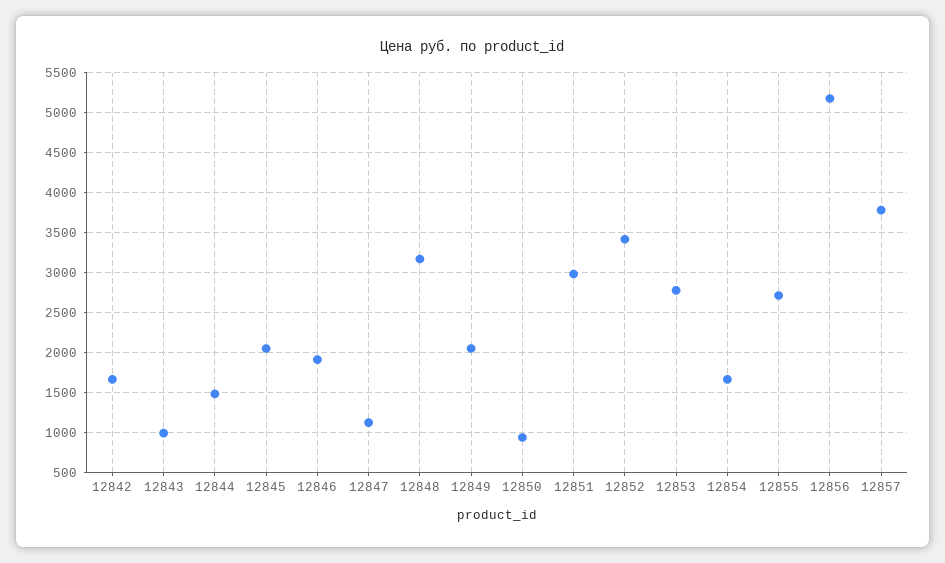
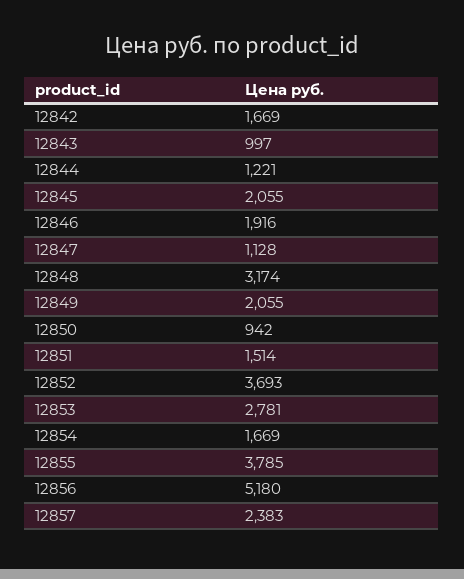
12844: 1500 -> 1221
12851: 3000 -> 1514
12852: 3400 -> 3693
12855: 2700 -> 3785
12857: 3800 -> 2383

